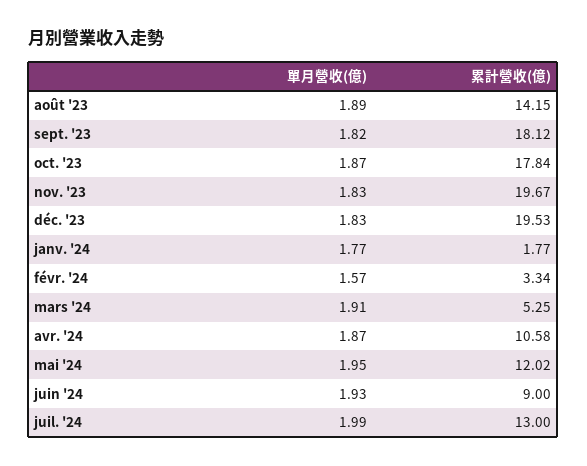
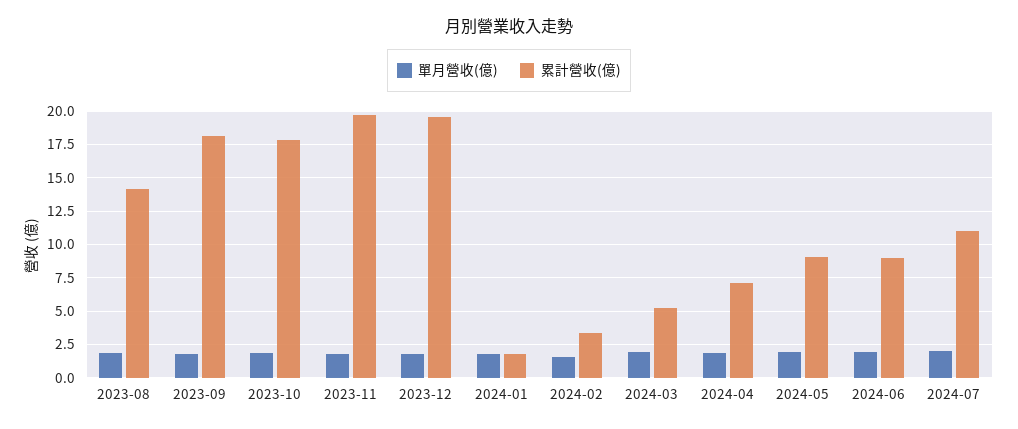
累計營收(億), avr. '24: 10.58 -> 7
累計營收(億), mai '24: 12.02 -> 9
累計營收(億), juil. '24: 13 -> 11

